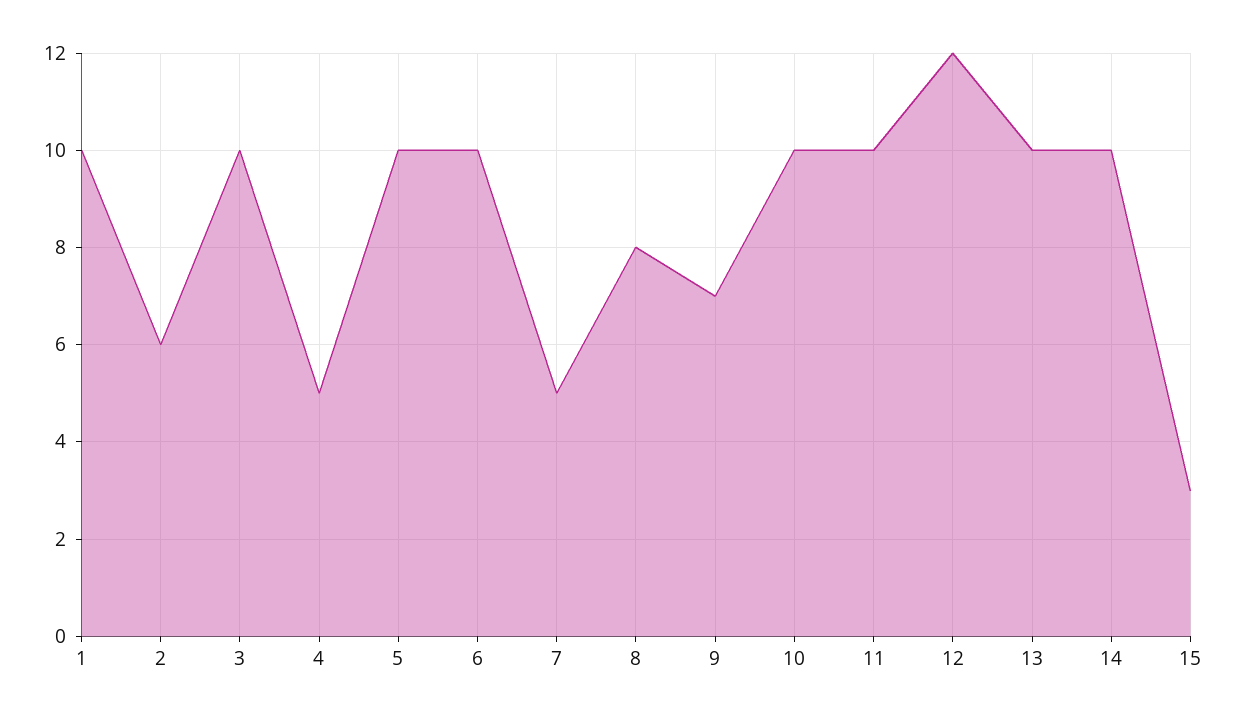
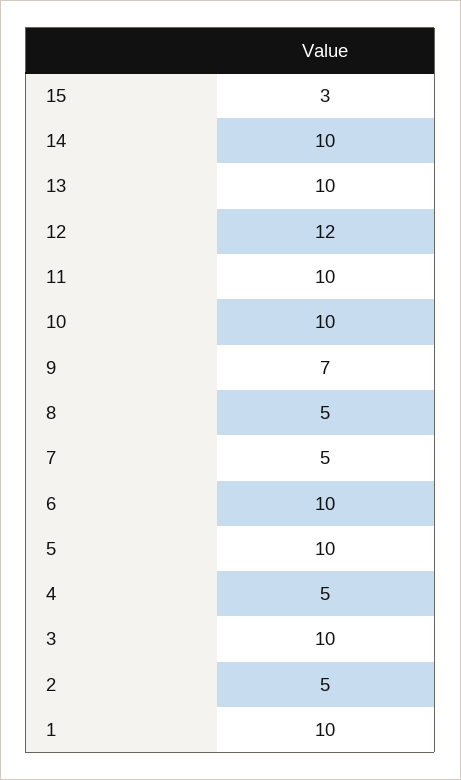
2: 6 -> 5
8: 8 -> 5

